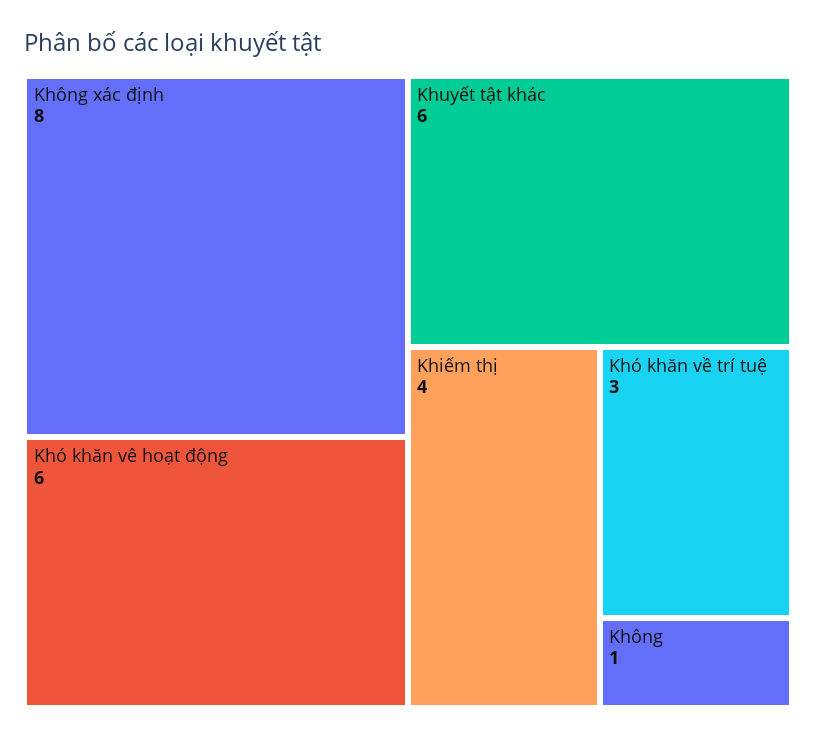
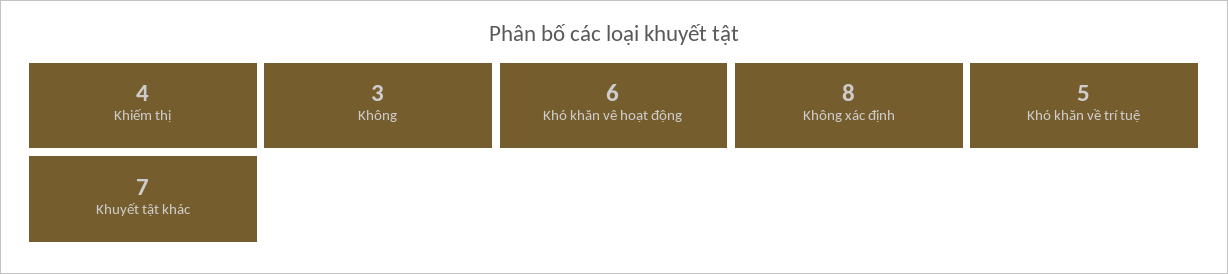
Khuyết tật khác: 6 -> 7
Khó khăn về trí tuệ: 3 -> 5
Không: 1 -> 3

